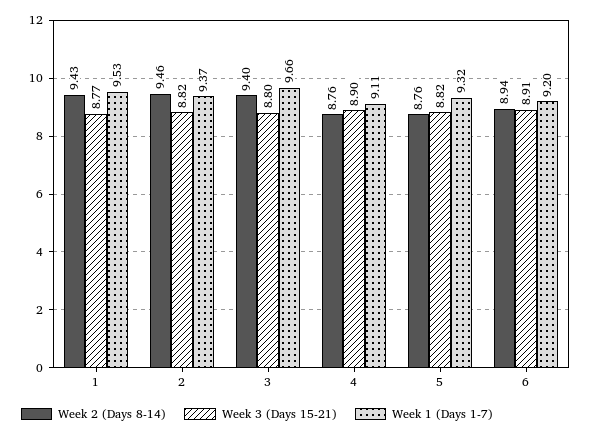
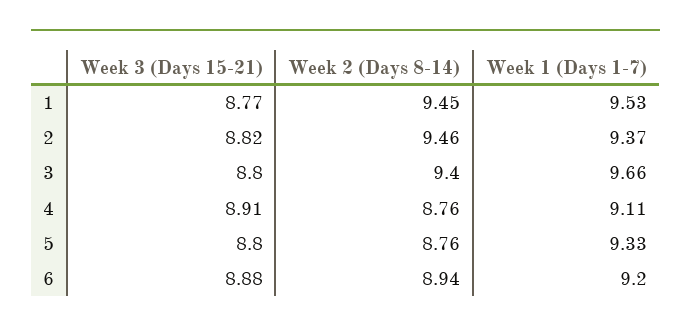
Week 2 (Days 8-14), 1: 9.43 -> 9.45
Week 3 (Days 15-21), 4: 8.9 -> 8.91
Week 3 (Days 15-21), 5: 8.82 -> 8.8
Week 1 (Days 1-7), 5: 9.32 -> 9.33
Week 3 (Days 15-21), 6: 8.91 -> 8.88

